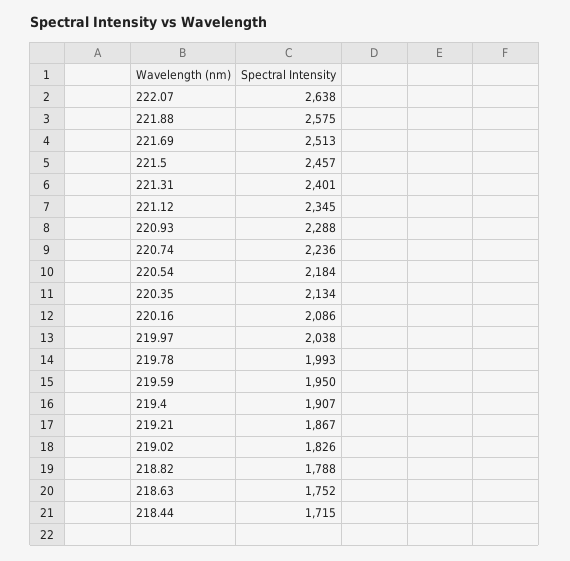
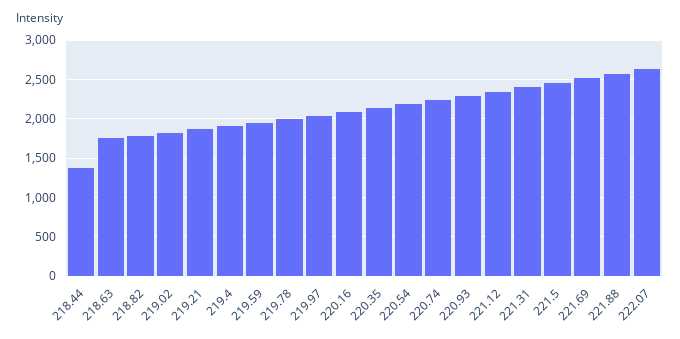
218.44: 1715 -> 1400

